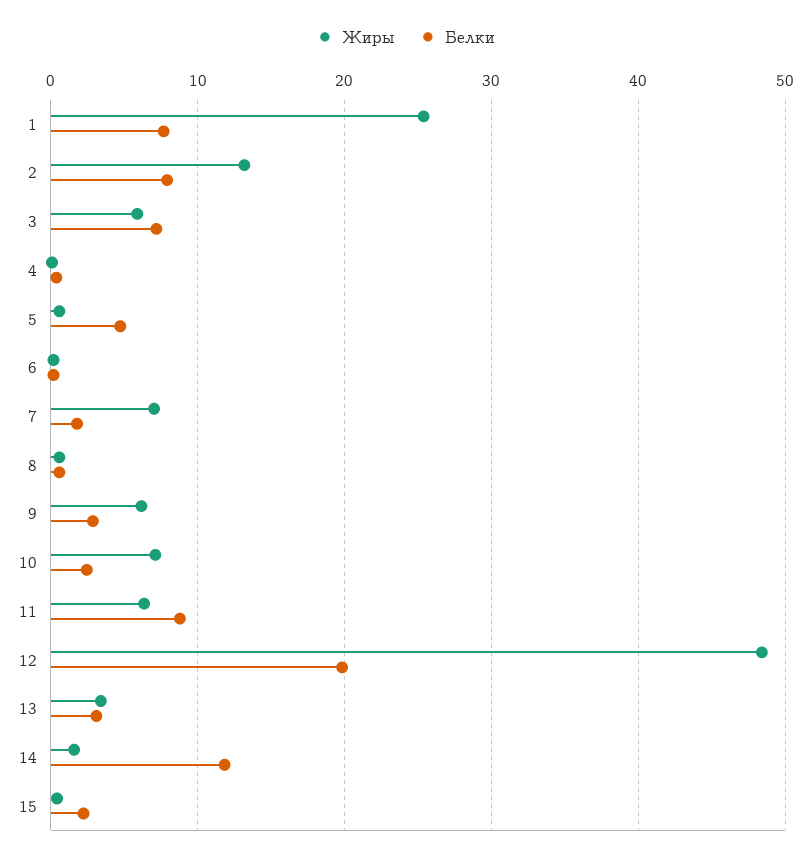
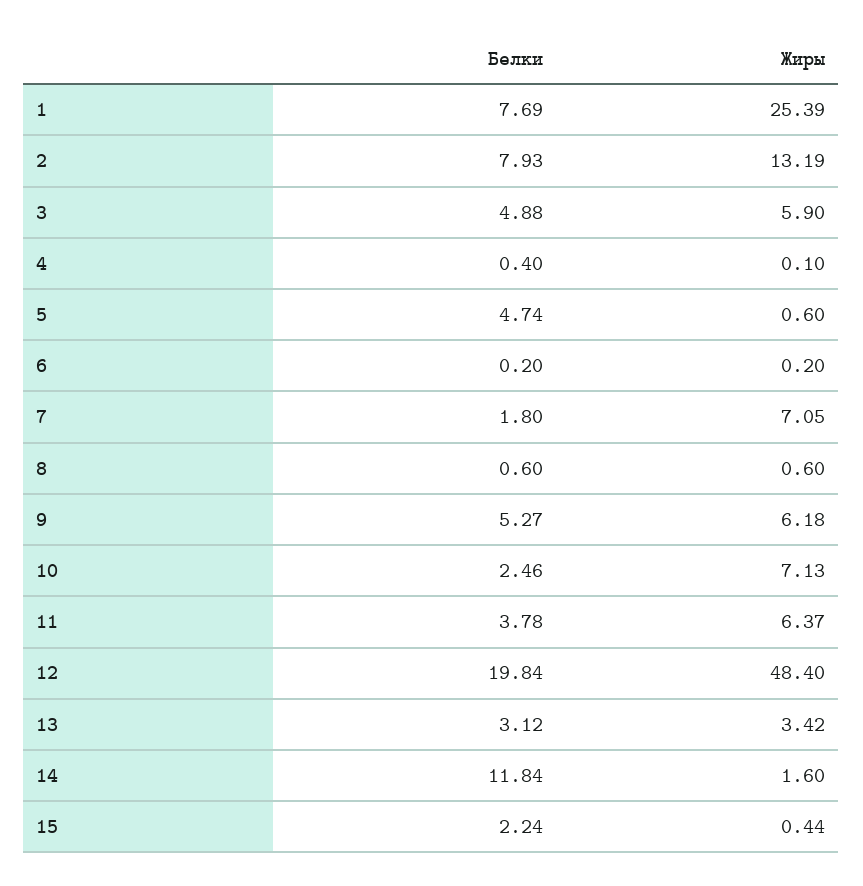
Белки, 3: 7 -> 4.88
Белки, 9: 3 -> 5.27
Белки, 11: 9 -> 3.78

